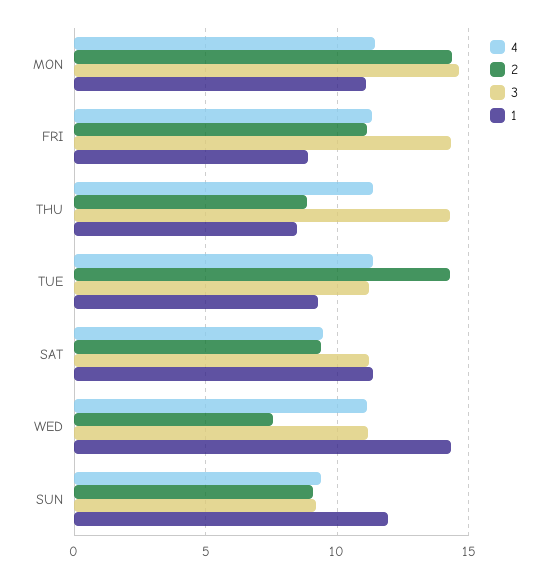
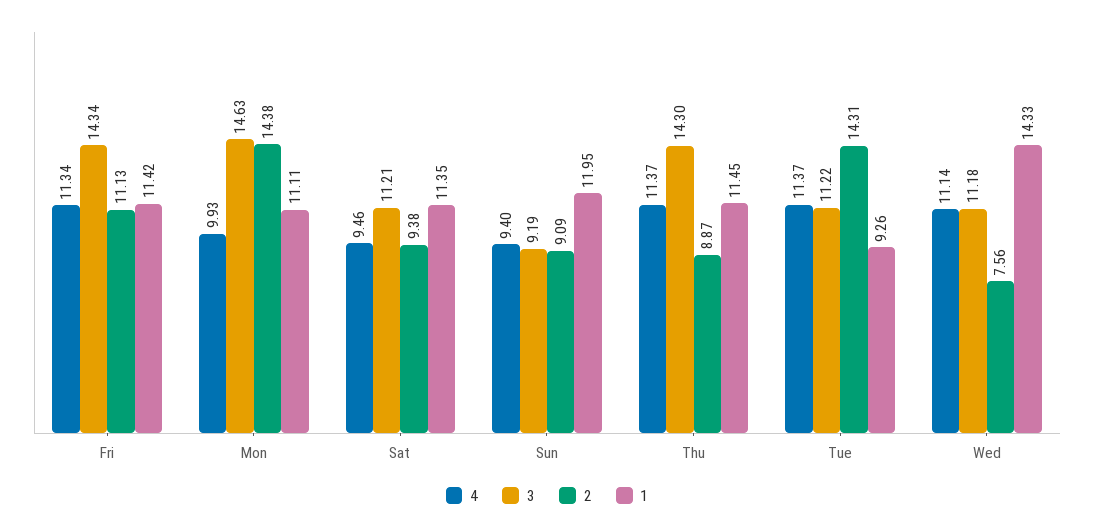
4, MON: 11.5 -> 9.93
1, FRI: 9 -> 11.42
1, THU: 8.5 -> 11.45

